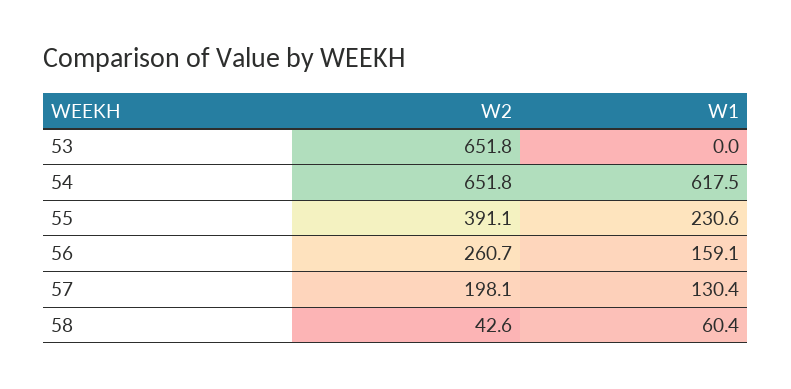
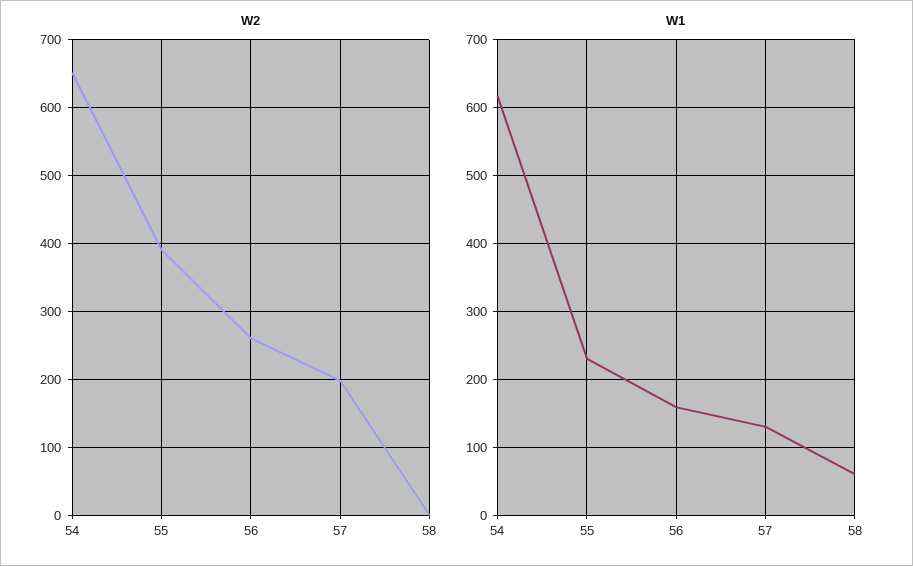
W2, 53: 651.8 -> none
W1, 53: 0 -> none
W2, 58: 42.6 -> 0

